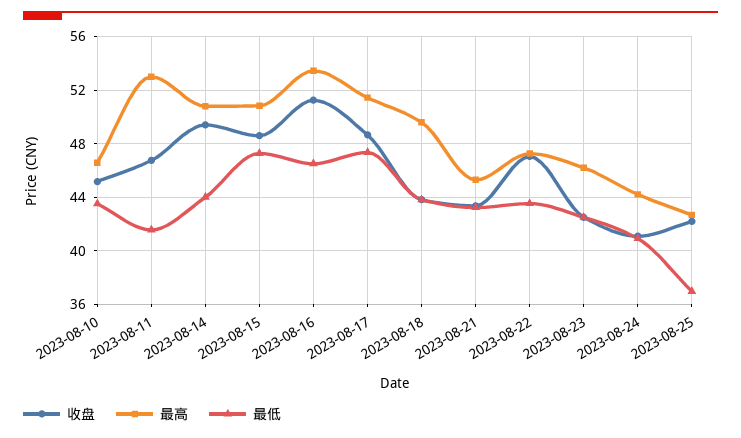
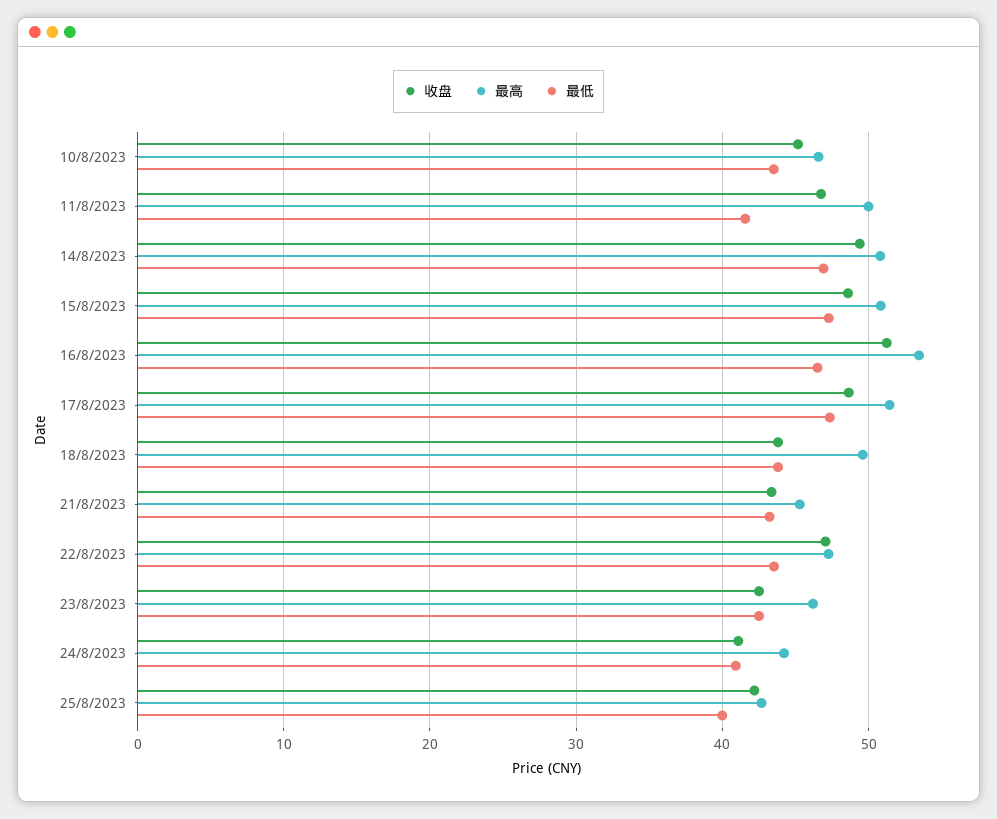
最高, 2023-08-11: 53 -> 50
最低, 2023-08-14: 44 -> 47
最低, 2023-08-25: 37 -> 40

